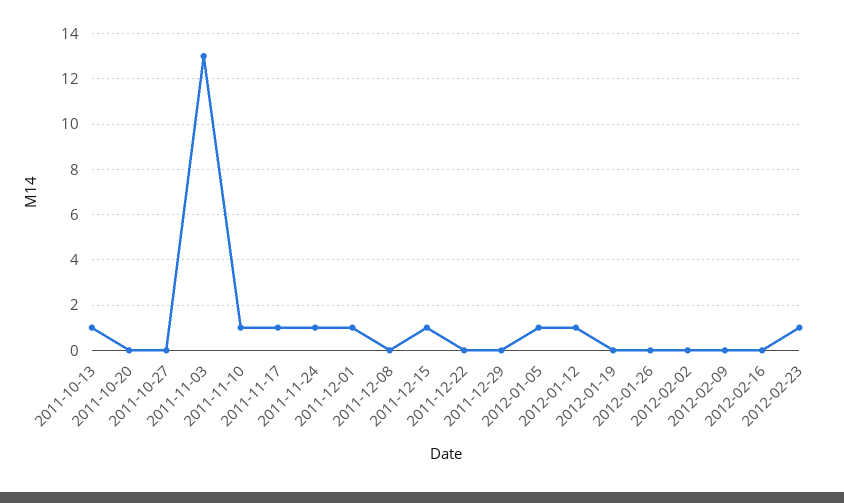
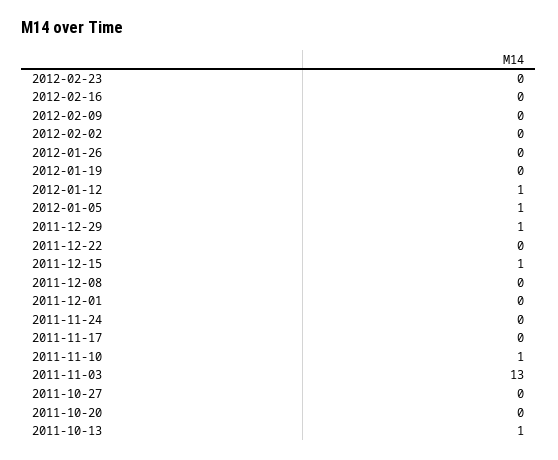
2011-11-17: 1 -> 0
2011-11-24: 1 -> 0
2011-12-01: 1 -> 0
2011-12-29: 0 -> 1
2012-02-23: 1 -> 0

